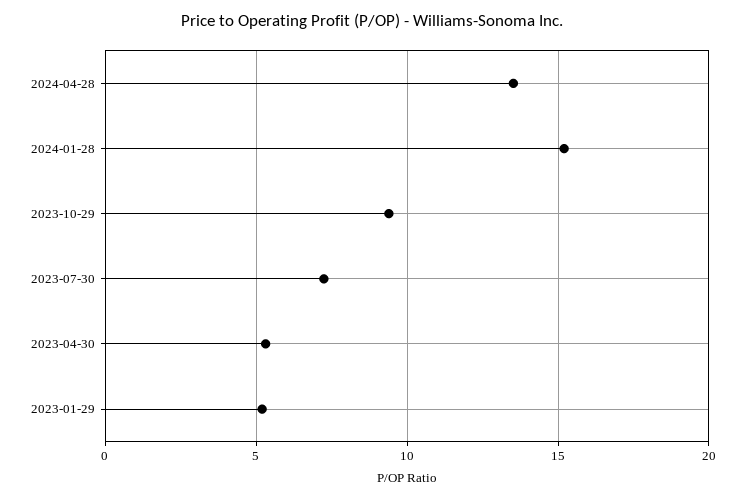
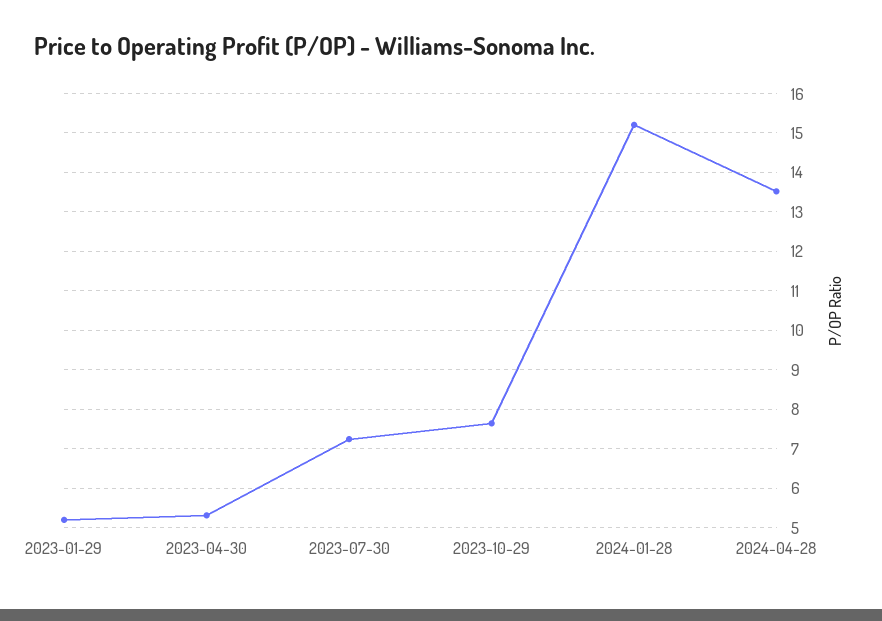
2023-10-29: 9.5 -> 7.6

